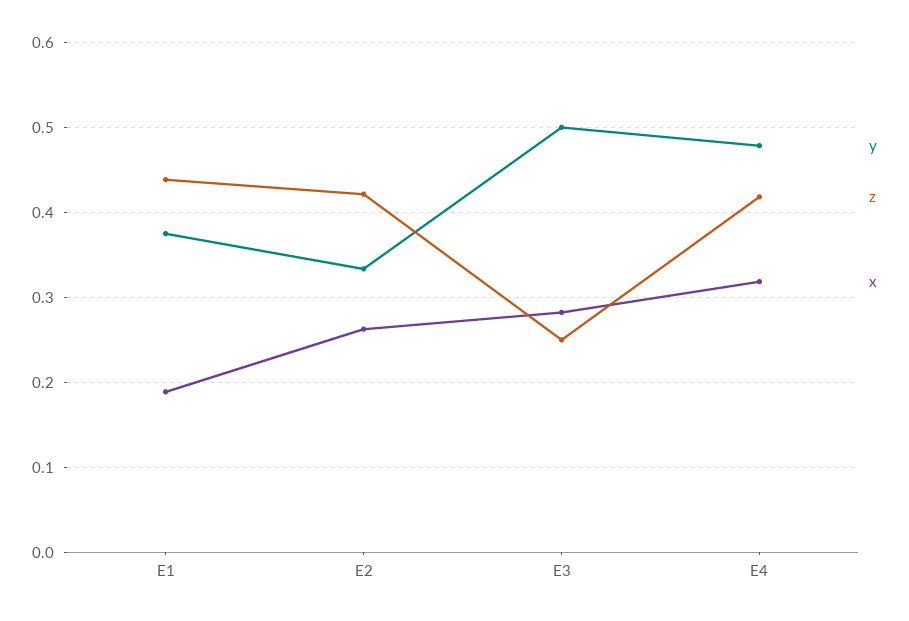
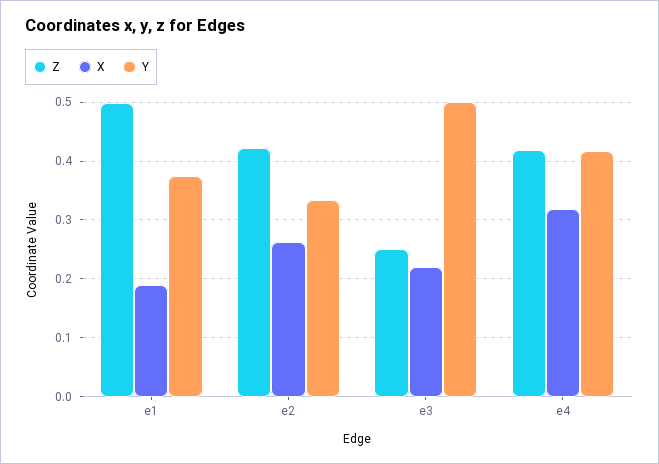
z, E1: 0.44 -> 0.5
x, E3: 0.28 -> 0.22
y, E4: 0.48 -> 0.42

